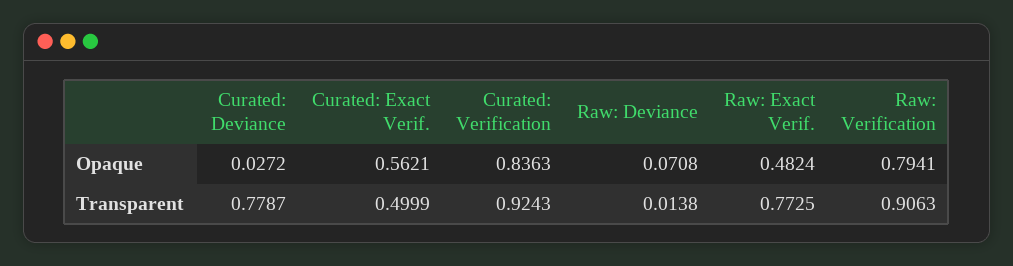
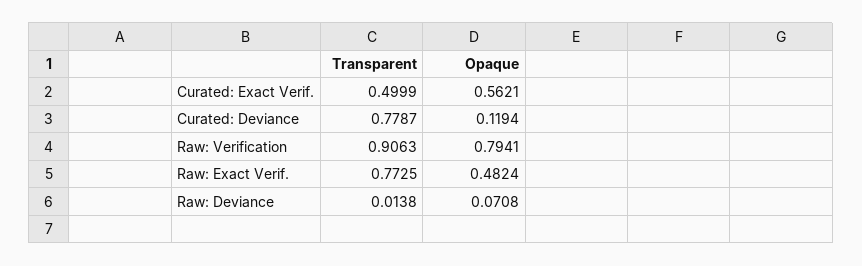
Curated: Deviance, Opaque: 0.0272 -> 0.1194
Curated: Verification, Opaque: 0.8363 -> none
Curated: Verification, Transparent: 0.9243 -> none

